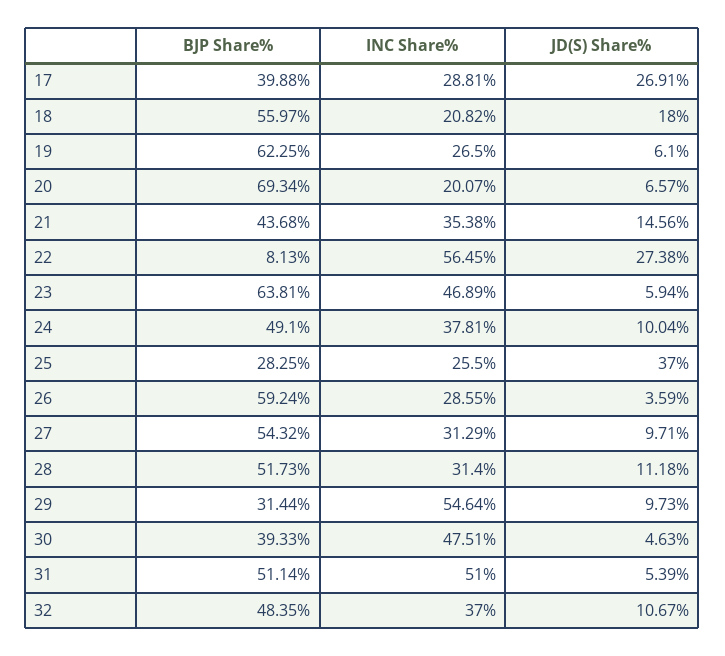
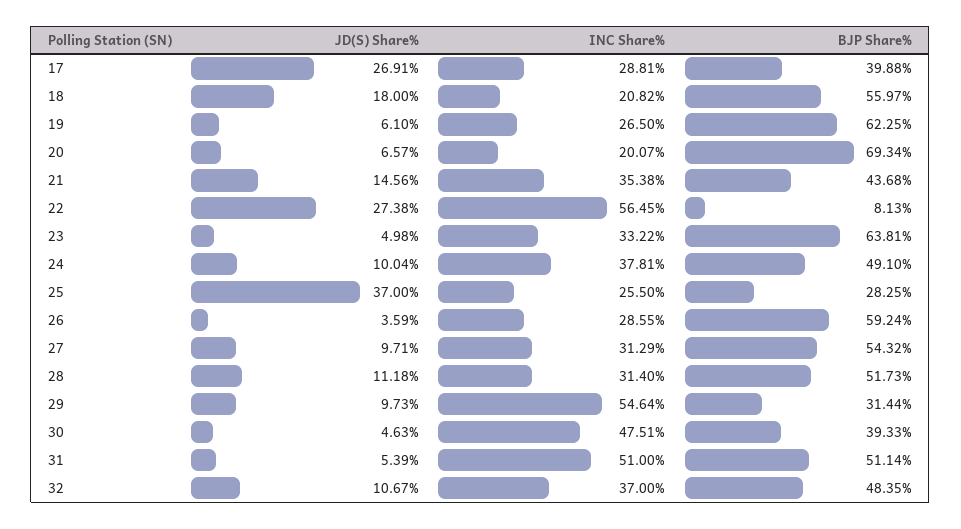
INC Share%, 23: 46.89 -> 33.22
JD(S) Share%, 23: 5.94 -> 4.98

